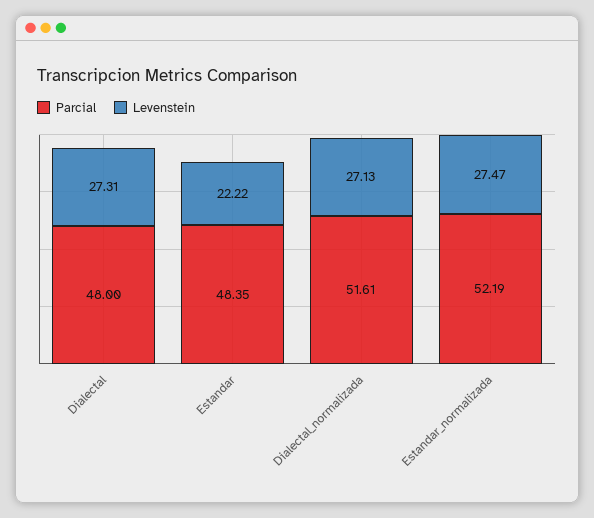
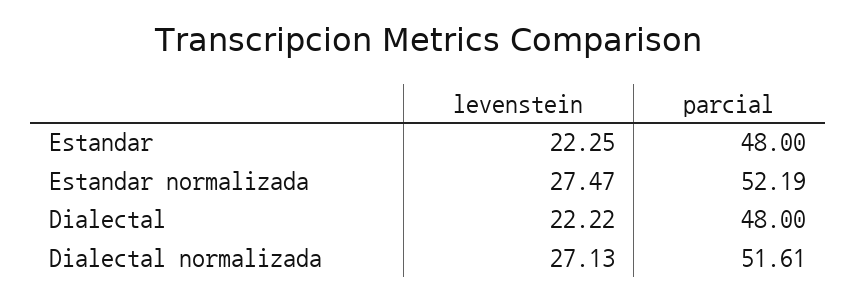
Levenstein, Dialectal: 27.31 -> 22.22
Parcial, Estandar: 48.35 -> 48
Levenstein, Estandar: 22.22 -> 22.25

